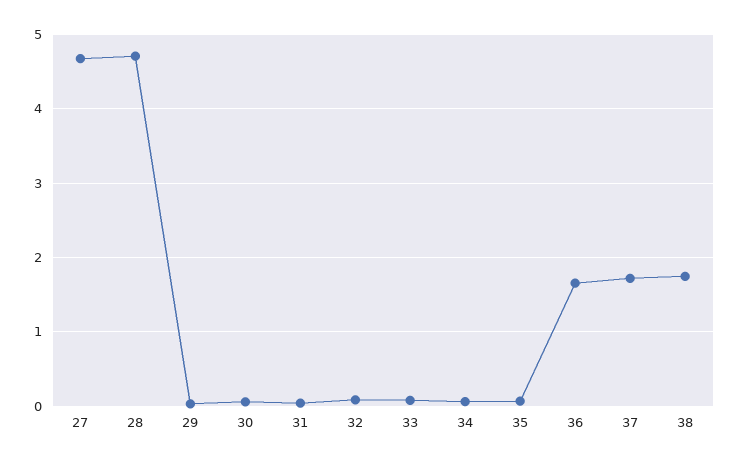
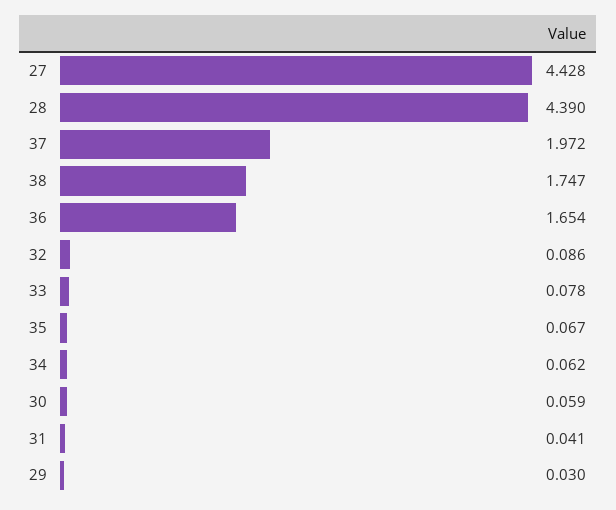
27: 4.7 -> 4.428
28: 4.7 -> 4.39
37: 1.7 -> 1.972

